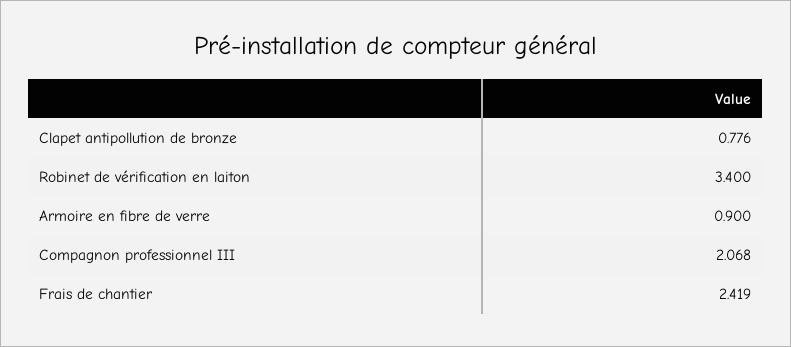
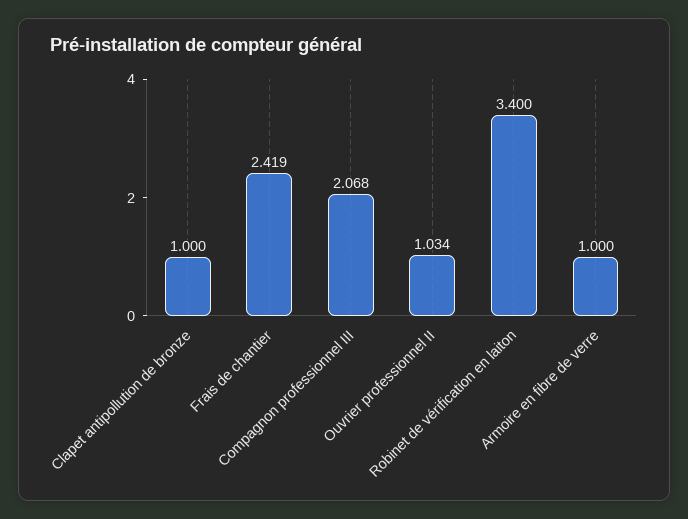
Clapet antipollution de bronze: 0.776 -> 1
Armoire en fibre de verre: 0.9 -> 1
Ouvrier professionnel II: none -> 1.034

